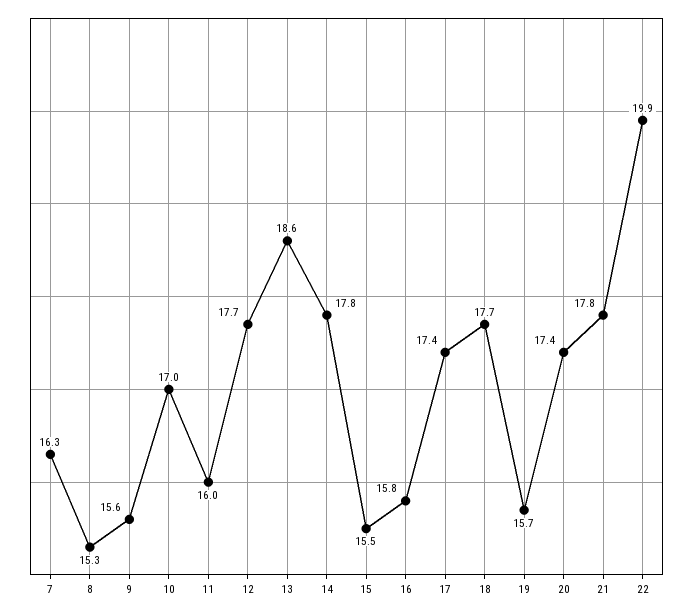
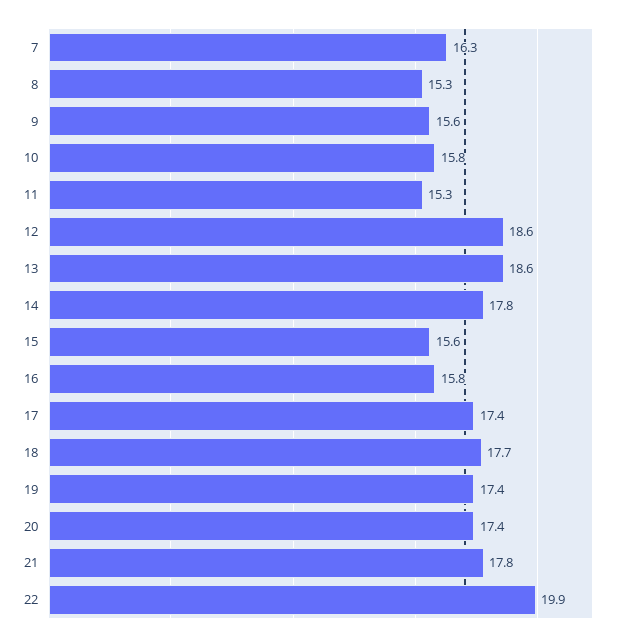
10: 17 -> 15.8
11: 16 -> 15.3
12: 17.7 -> 18.6
15: 15.5 -> 15.6
19: 15.7 -> 17.4

